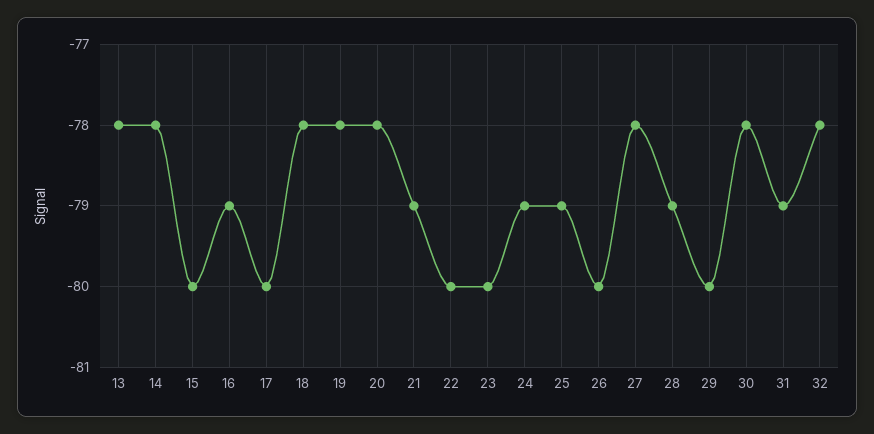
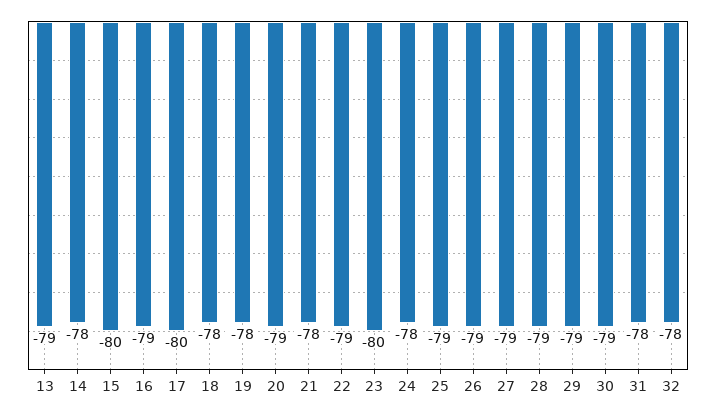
13: -78 -> -79
20: -78 -> -79
21: -79 -> -78
22: -80 -> -79
24: -79 -> -78
26: -80 -> -79
27: -78 -> -79
29: -80 -> -79
30: -78 -> -79
31: -79 -> -78

